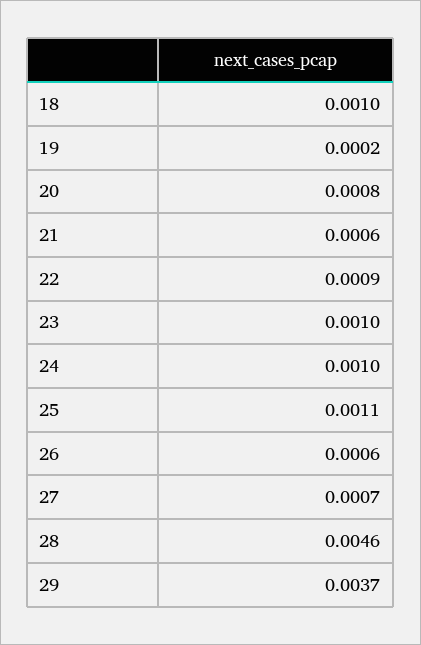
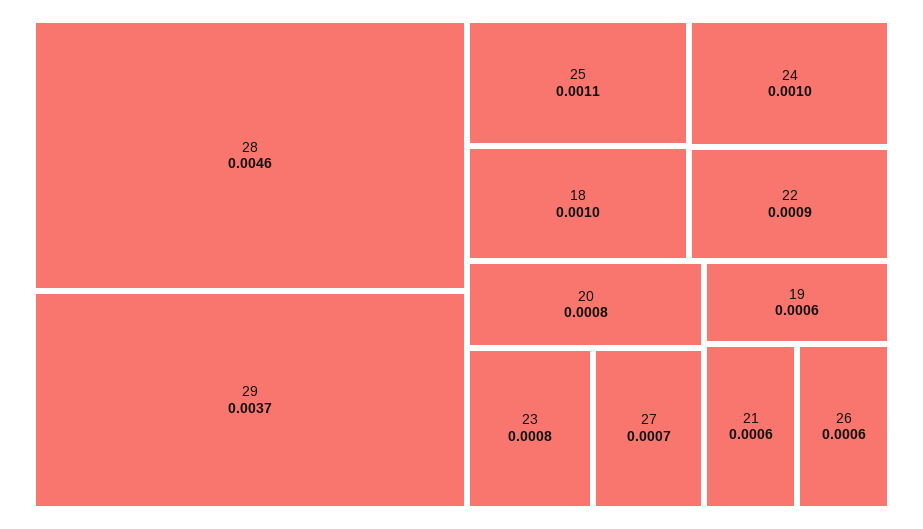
19: 0.0002 -> 0.0006
23: 0.001 -> 0.0008

